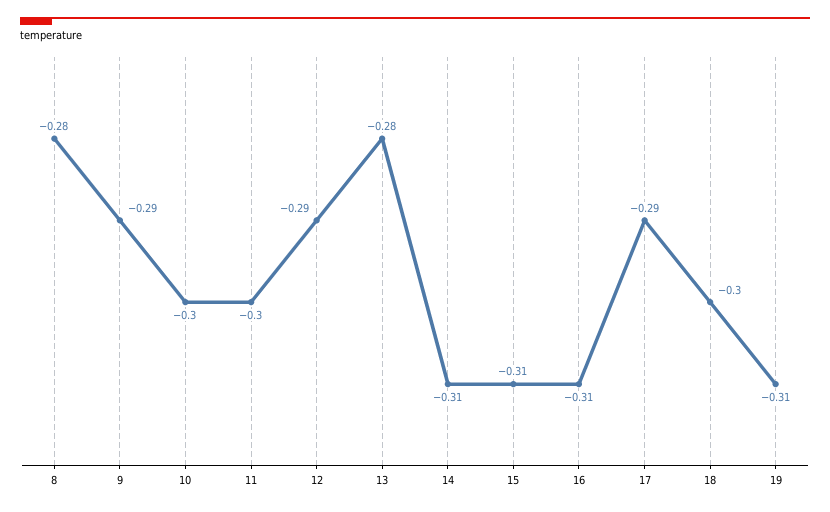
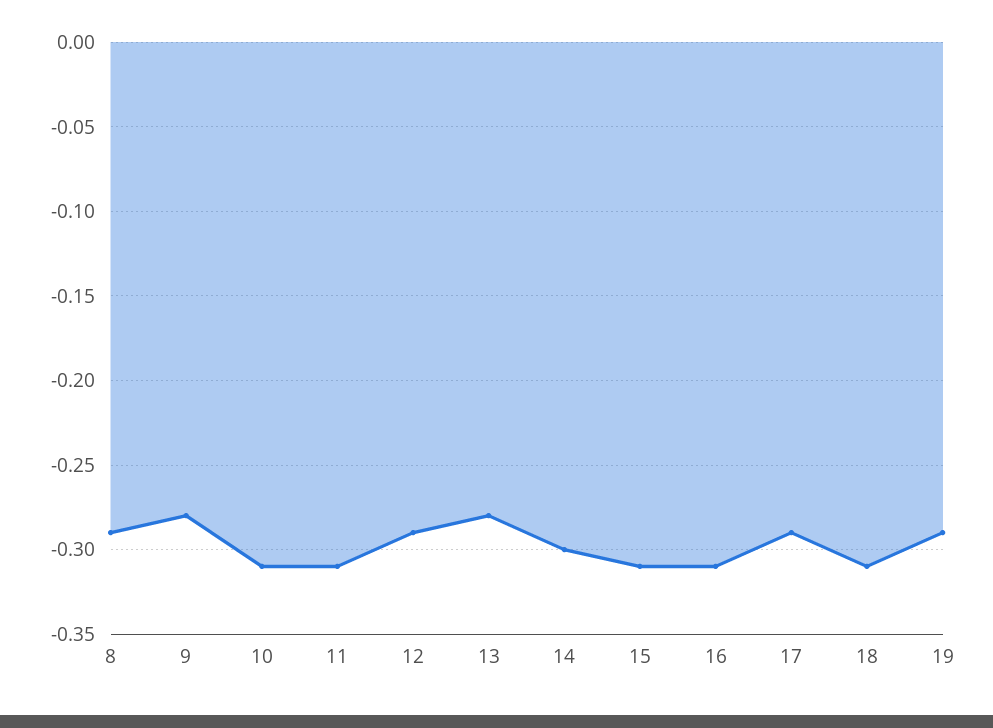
8: -0.28 -> -0.29
9: -0.29 -> -0.28
10: -0.3 -> -0.31
11: -0.3 -> -0.31
14: -0.31 -> -0.3
18: -0.3 -> -0.31
19: -0.31 -> -0.29

